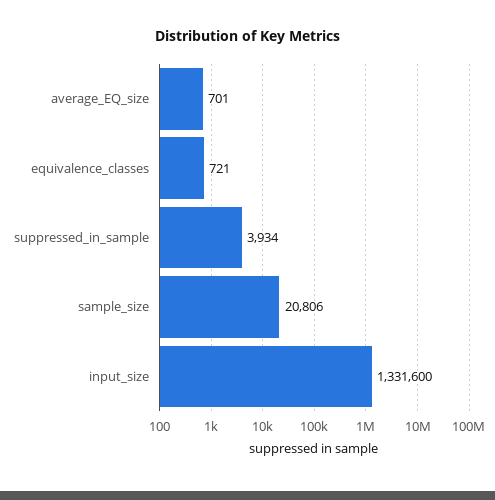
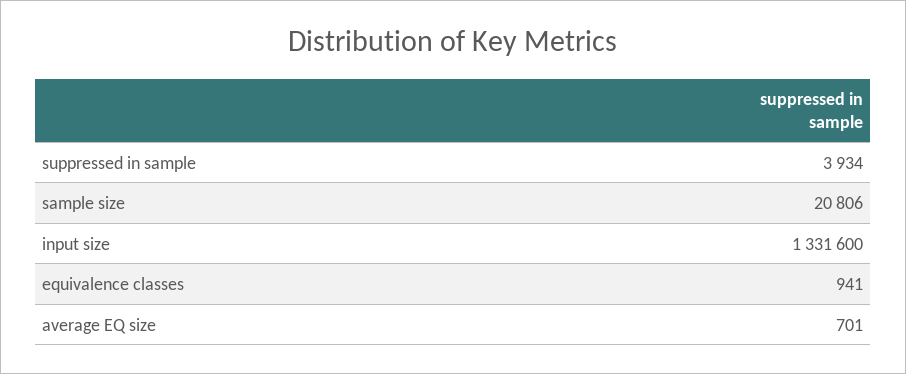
equivalence_classes: 721 -> 941

